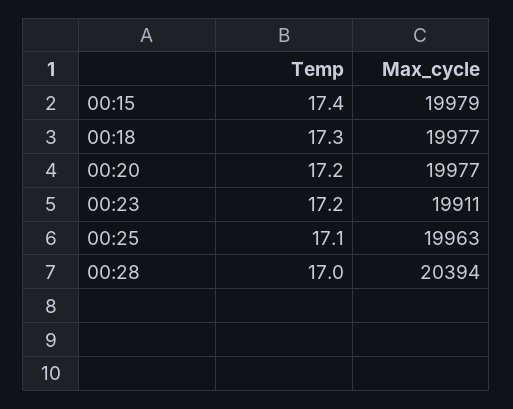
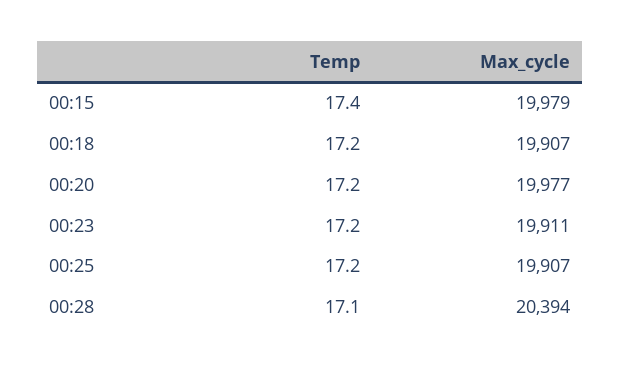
Temp, 00:18: 17.3 -> 17.2
Max_cycle, 00:18: 19977 -> 19907
Temp, 00:25: 17.1 -> 17.2
Max_cycle, 00:25: 19963 -> 19907
Temp, 00:28: 17 -> 17.1

